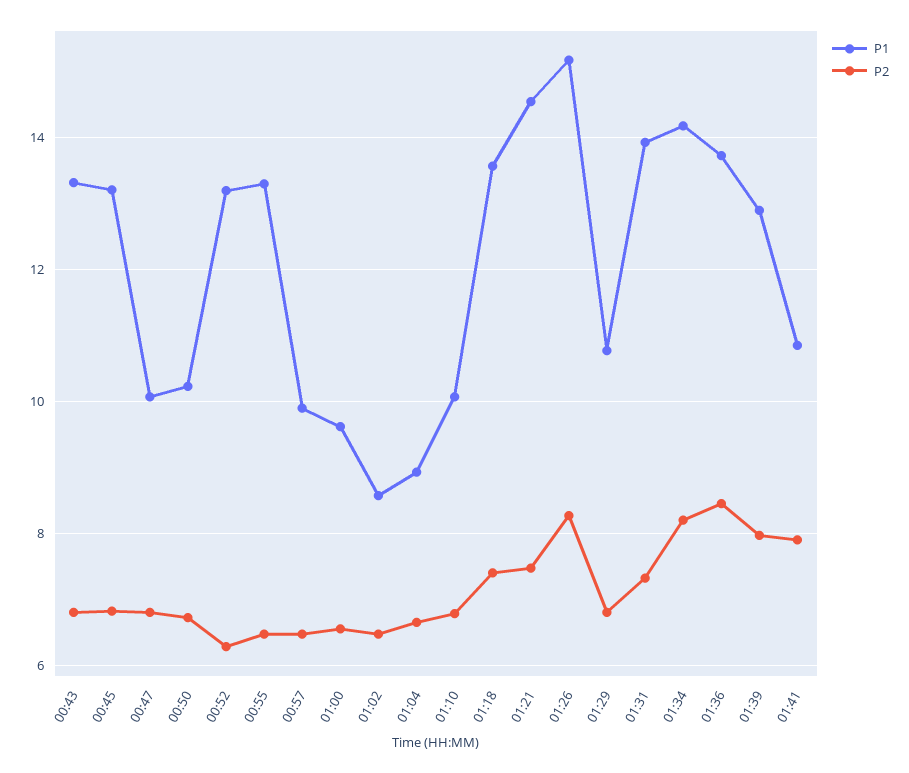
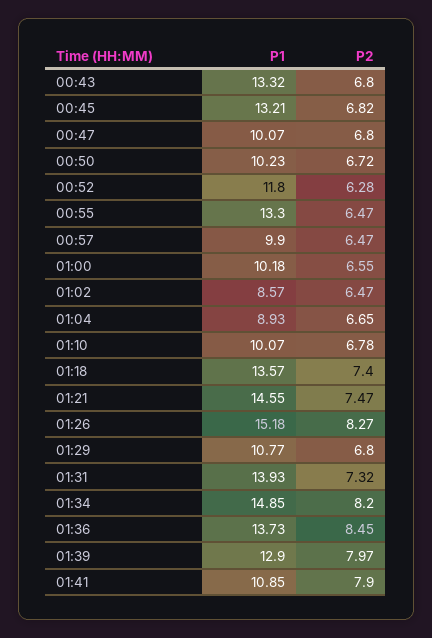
P1, 00:52: 13.2 -> 11.8
P1, 01:00: 9.6 -> 10.18
P1, 01:34: 14.2 -> 14.85

